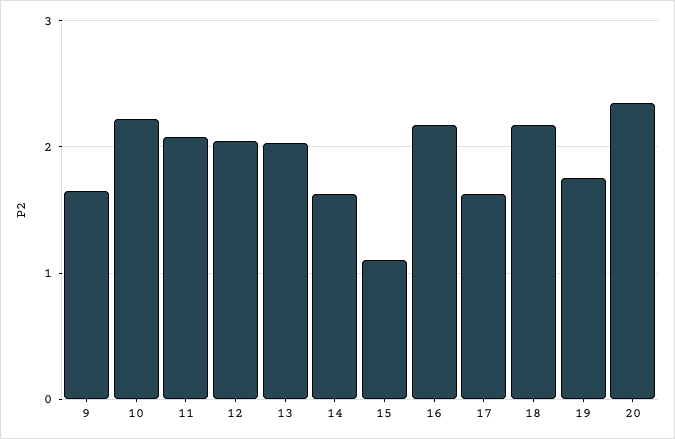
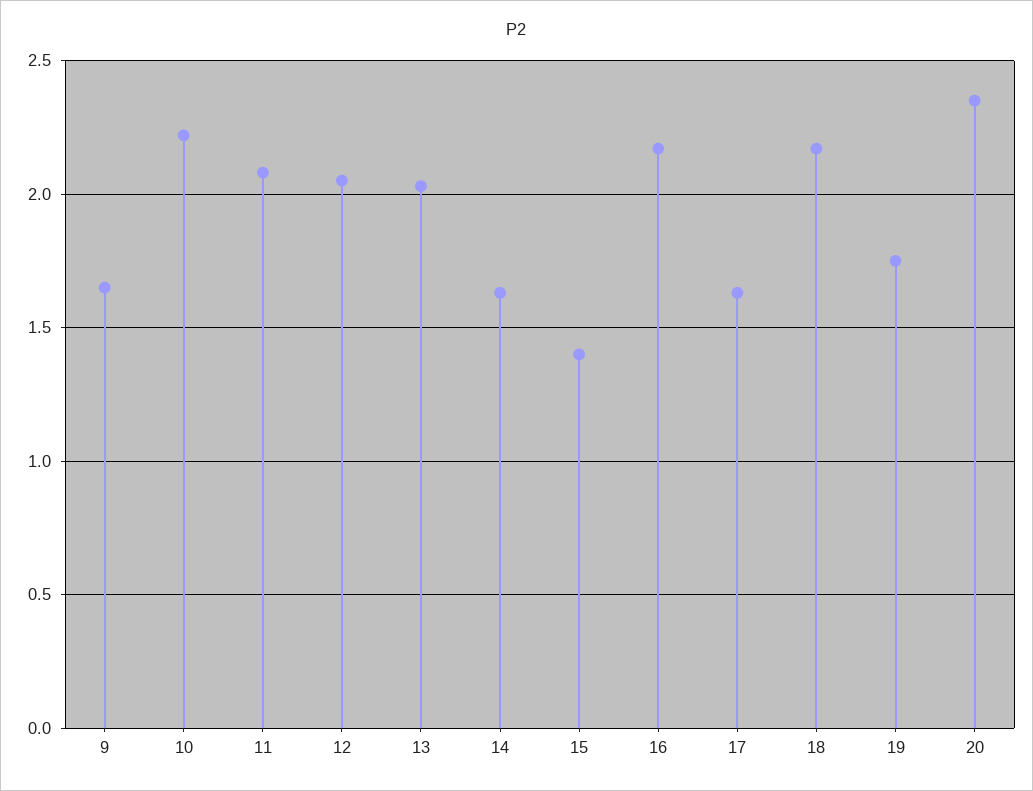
15: 1.1 -> 1.4

